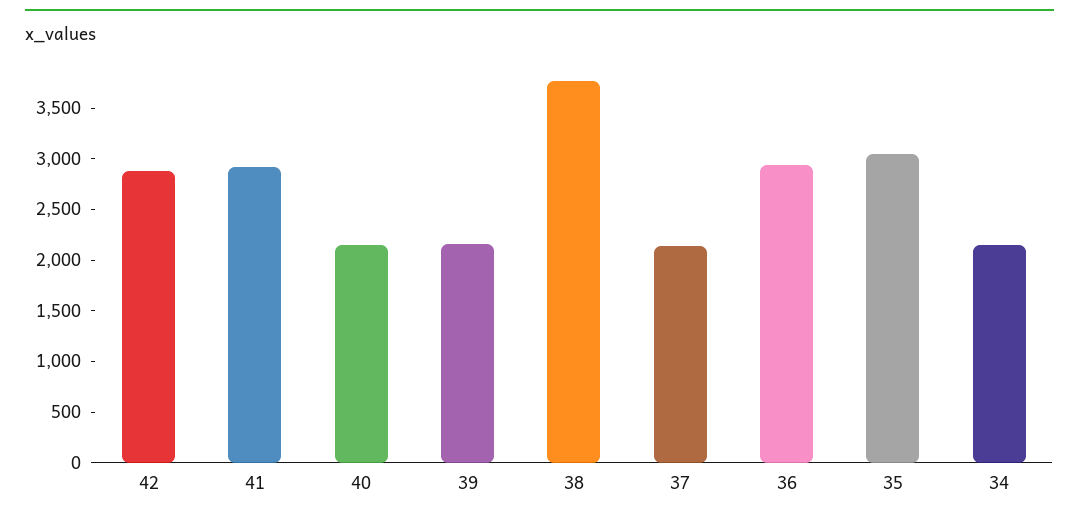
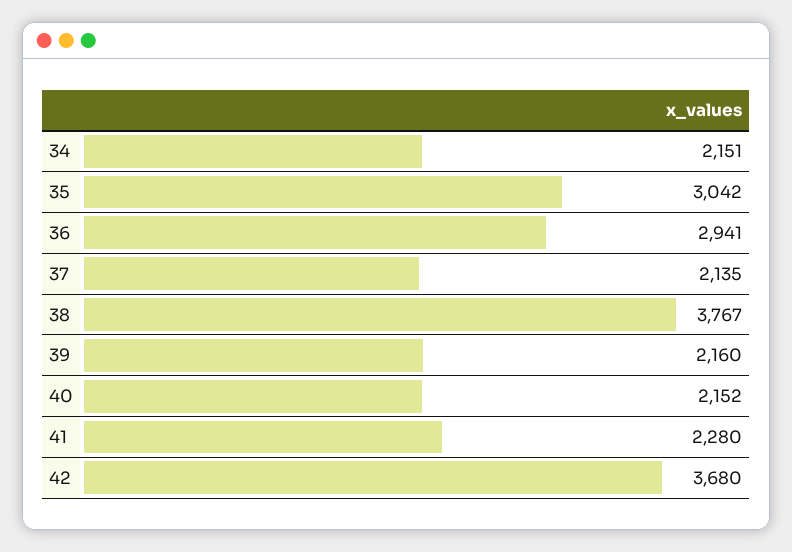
42: 2900 -> 3680
41: 2900 -> 2280

